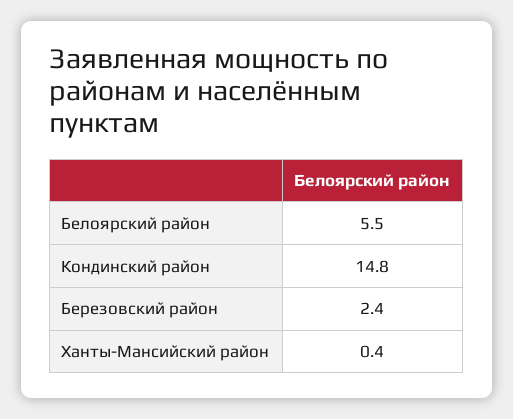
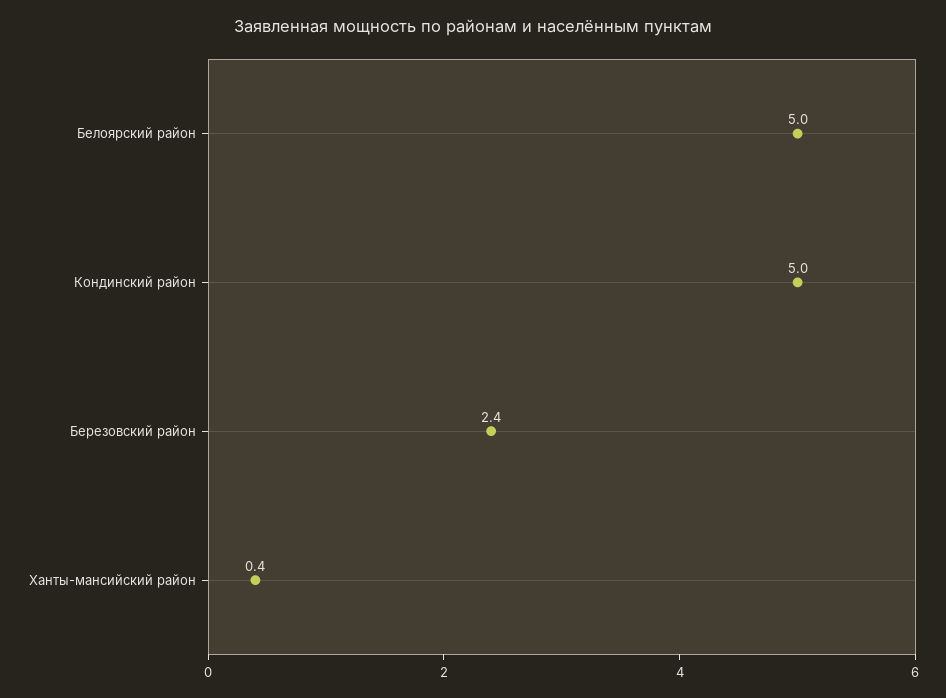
Белоярский район: 5.5 -> 5
Кондинский район: 14.8 -> 5

